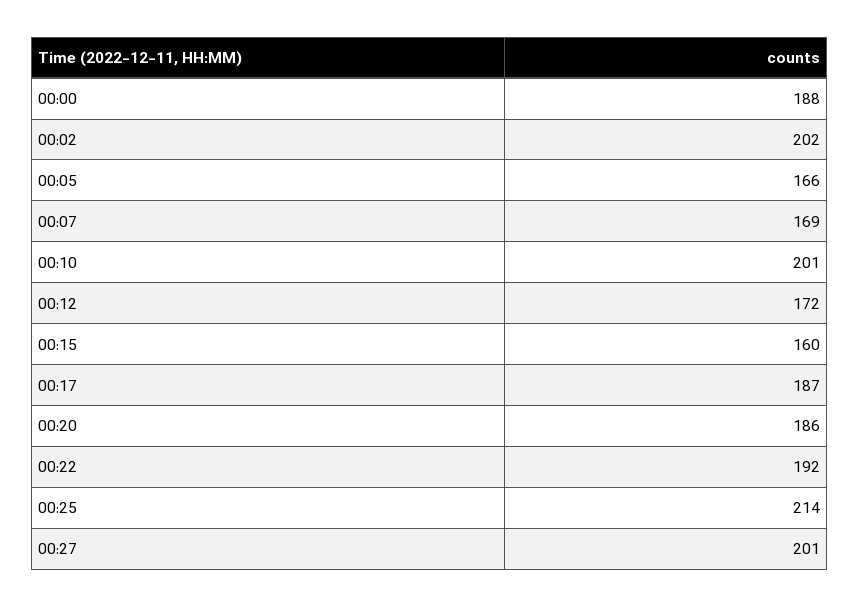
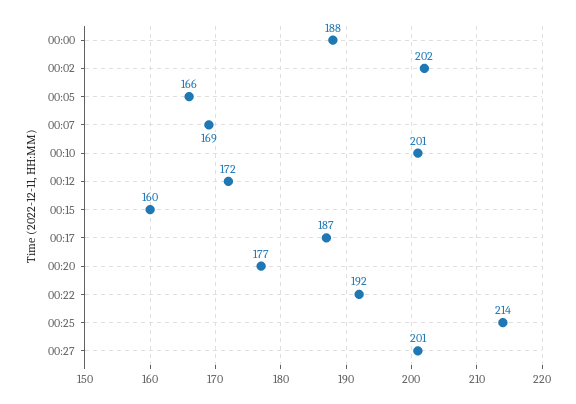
00:20: 186 -> 177

